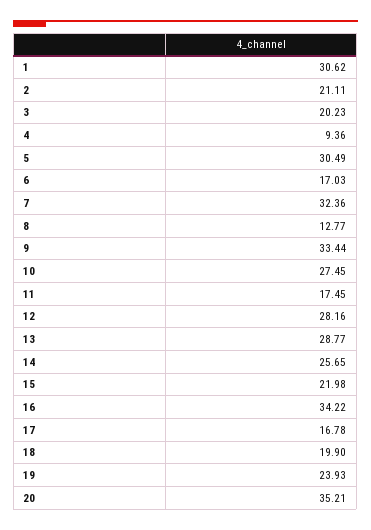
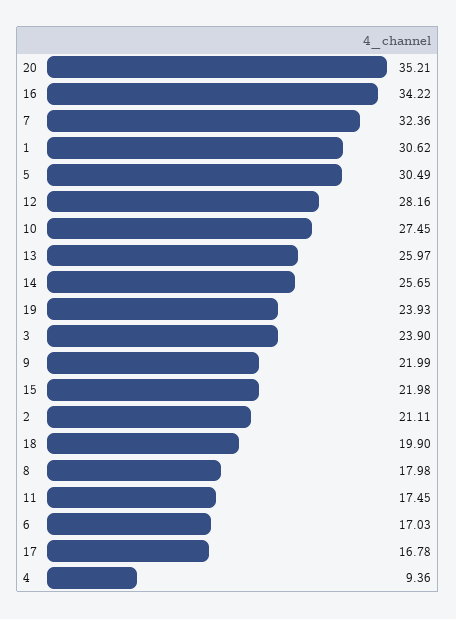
3: 20.23 -> 23.9
8: 12.77 -> 17.98
9: 33.44 -> 21.99
13: 28.77 -> 25.97

